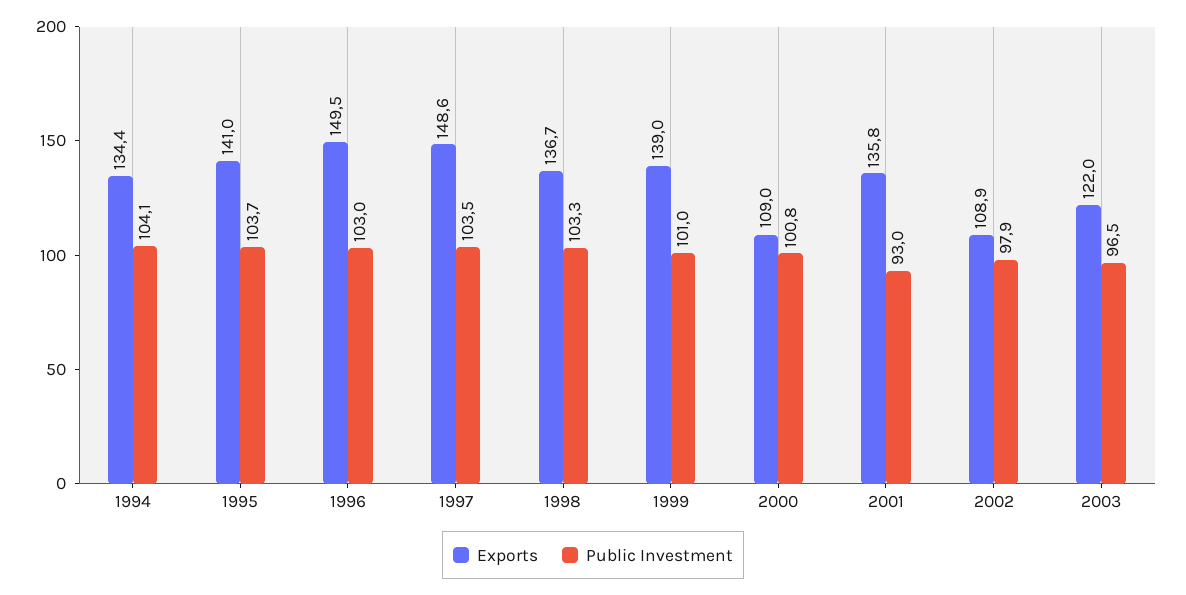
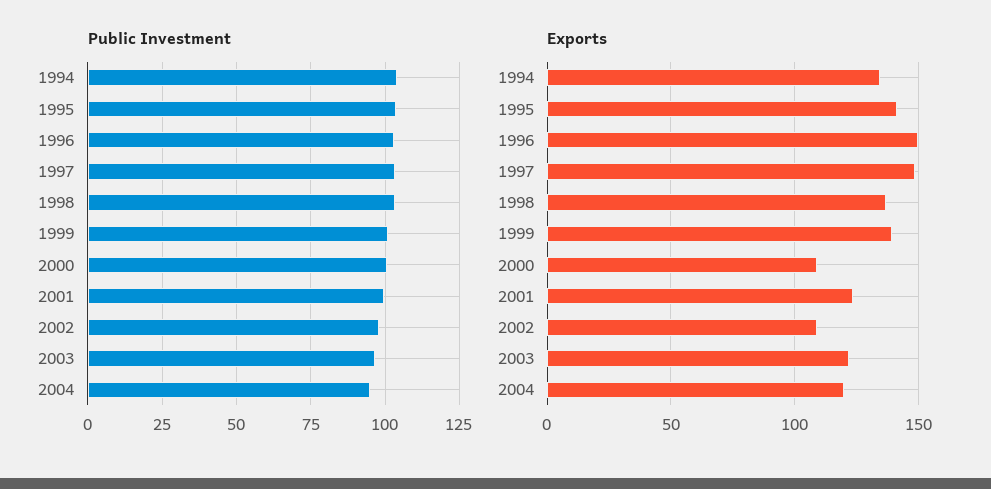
Exports, 2001: 135.8 -> 125
Public Investment, 2001: 93 -> 100
Public Investment, 2004: none -> 95
Exports, 2004: none -> 120

